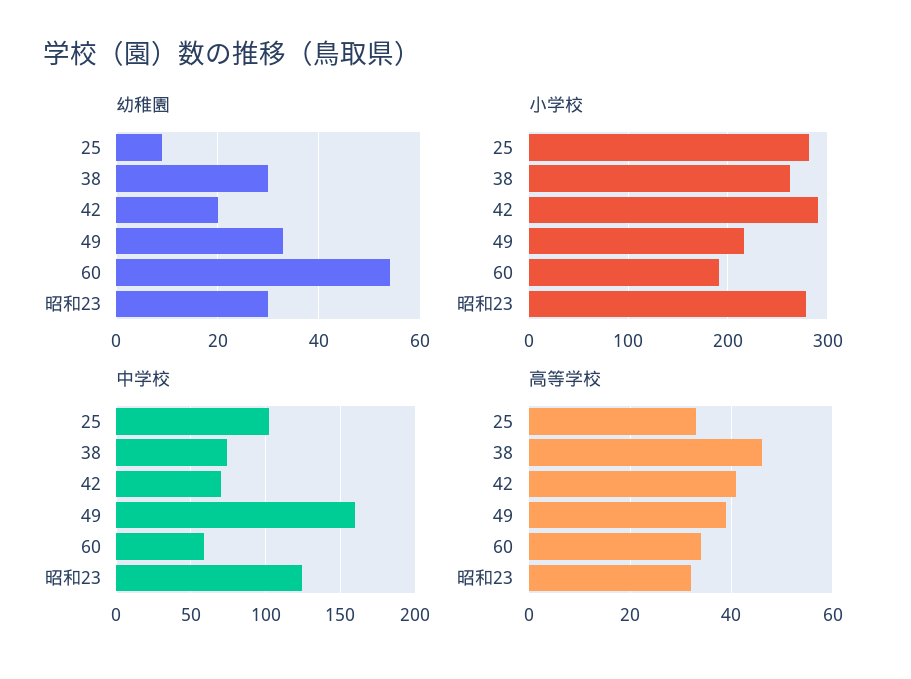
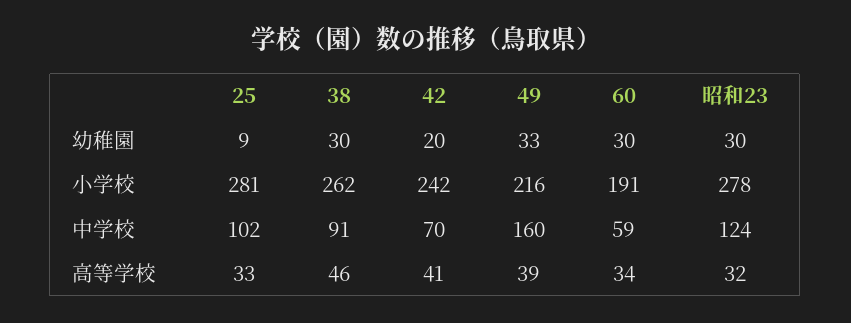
幼稚園, 60: 55 -> 30
小学校, 42: 290 -> 242
中学校, 38: 75 -> 91

